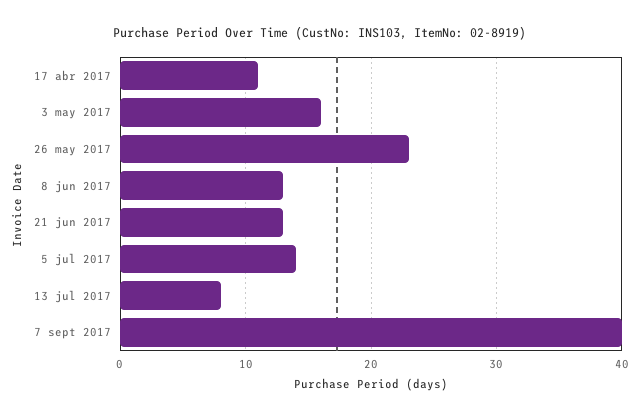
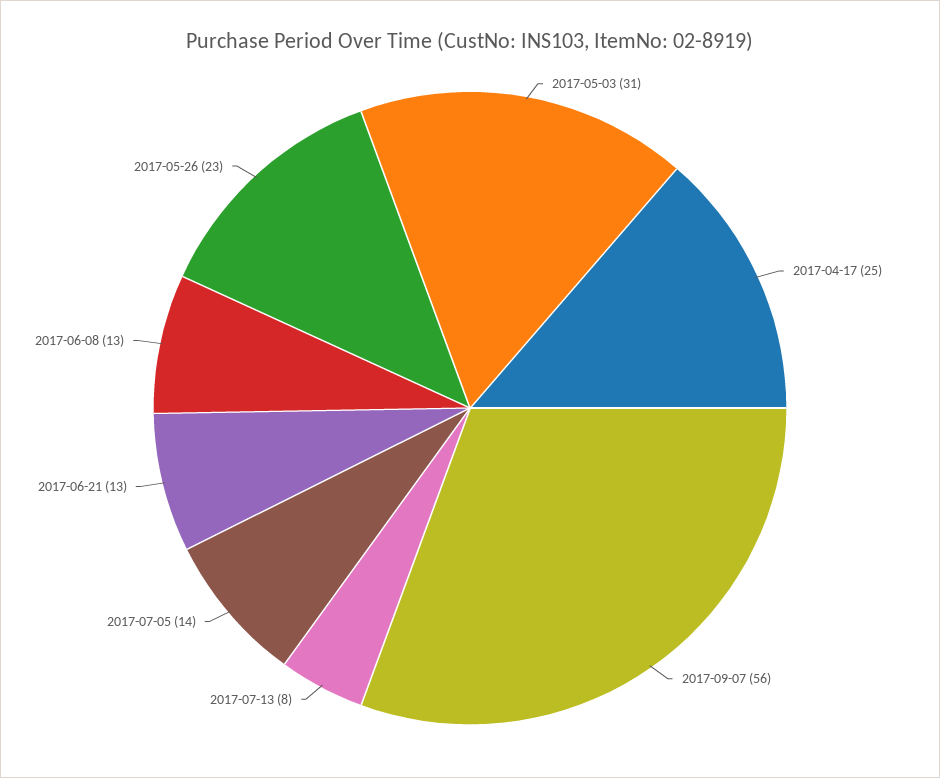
17 abr 2017: 11 -> 25
3 may 2017: 16 -> 31
7 sept 2017: 40 -> 56

